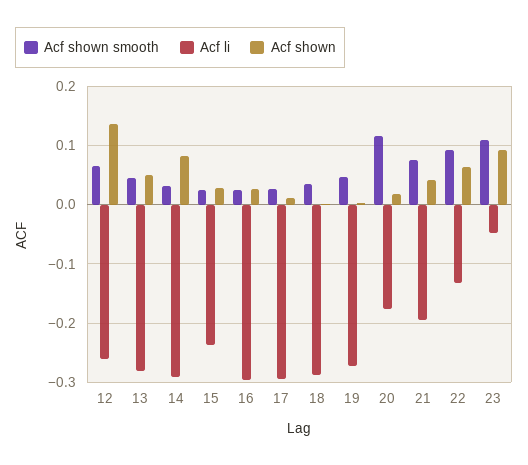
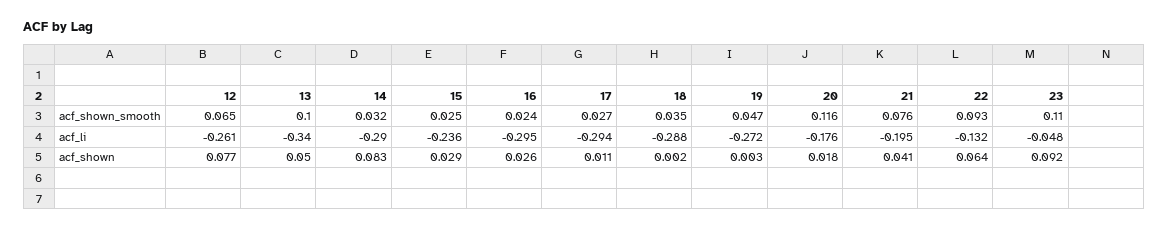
Acf shown, 12: 0.14 -> 0.077
Acf shown smooth, 13: 0.04 -> 0.1
Acf li, 13: -0.28 -> -0.34

